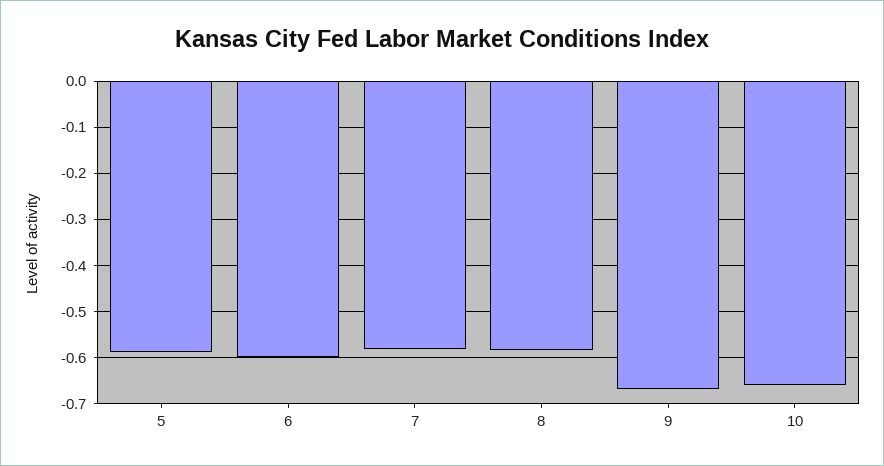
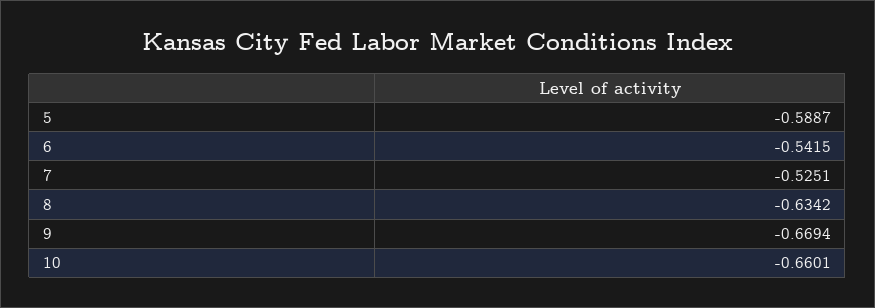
6: -0.6 -> -0.5415
7: -0.58 -> -0.5251
8: -0.58 -> -0.6342

